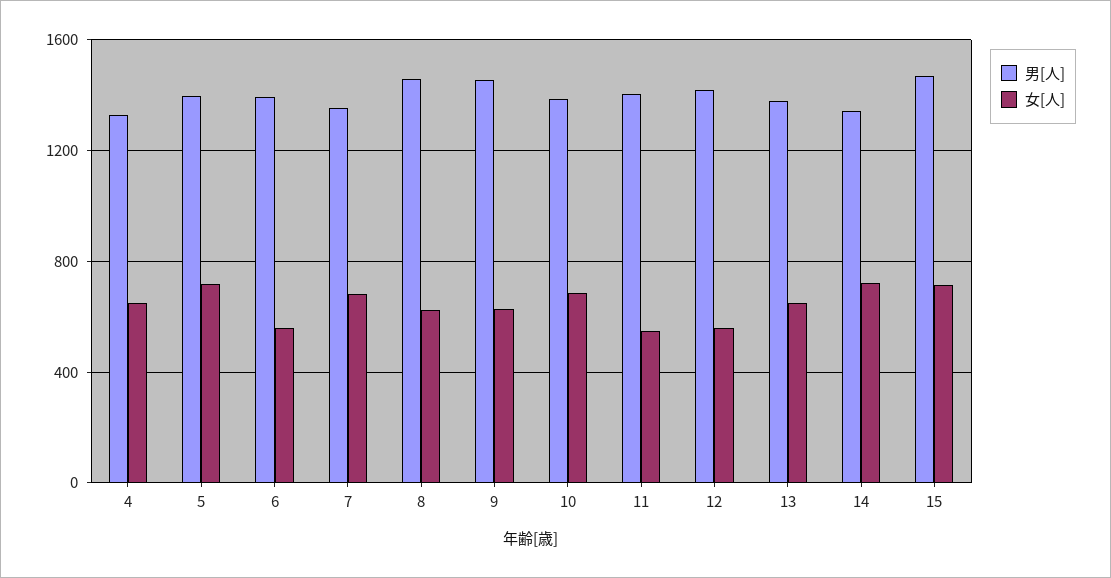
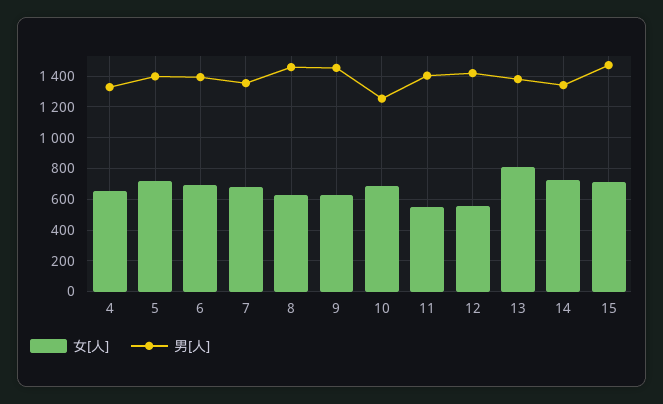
女[人], 6: 550 -> 700
男[人], 10: 1400 -> 1250
女[人], 13: 650 -> 800

